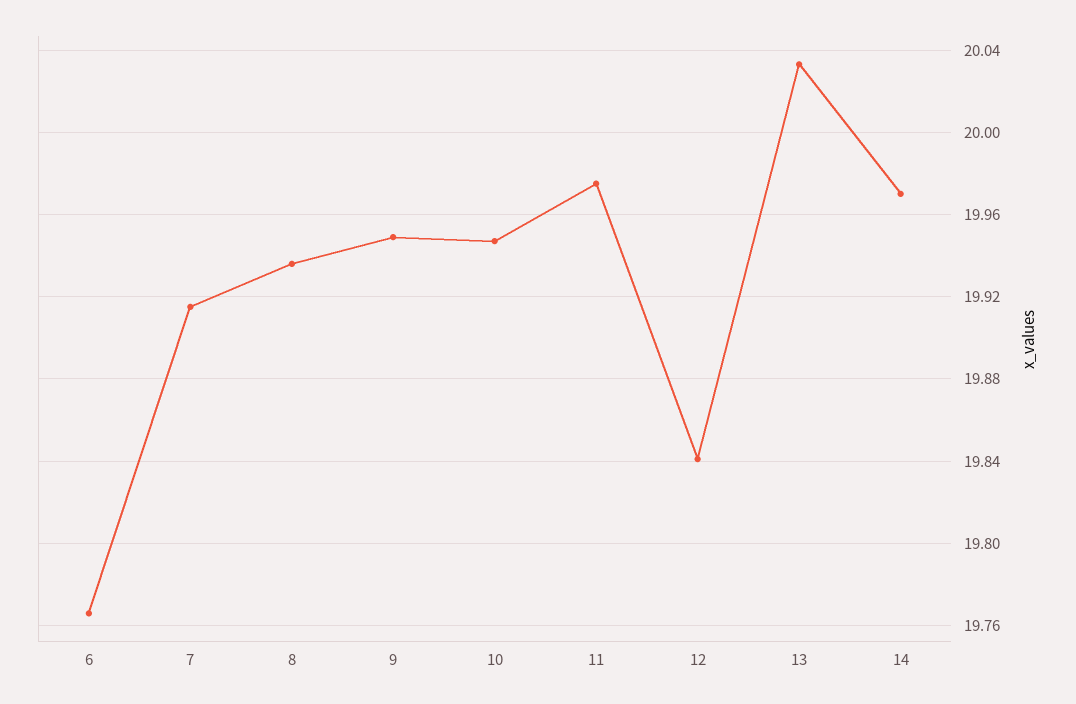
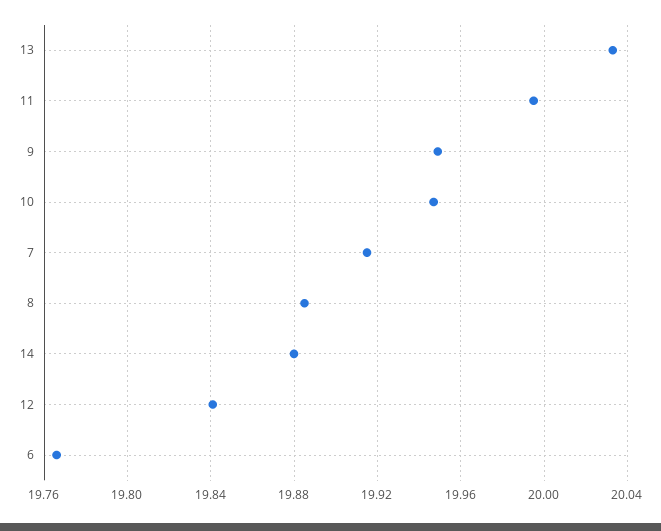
8: 19.935 -> 19.885
11: 19.975 -> 19.995
14: 19.97 -> 19.88

